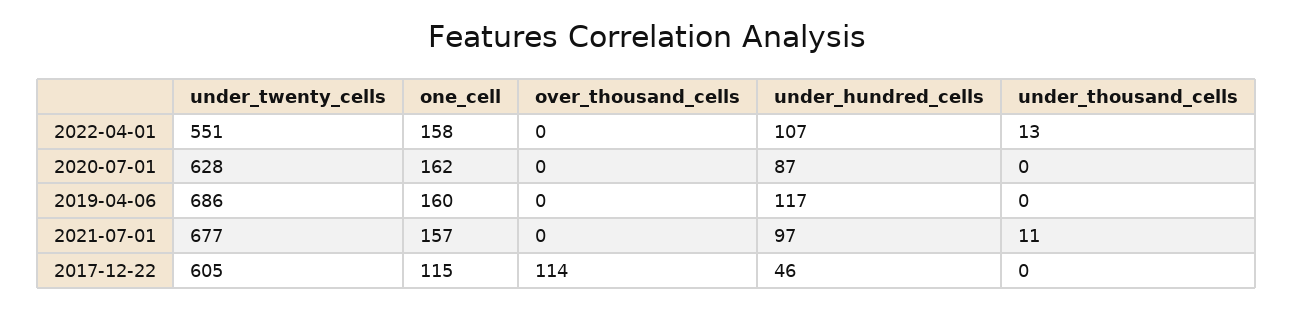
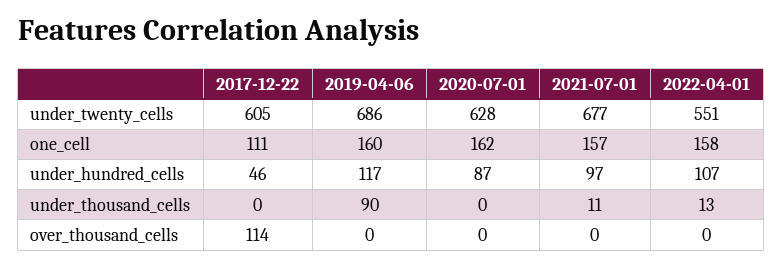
under_thousand_cells, 2019-04-06: 0 -> 90
one_cell, 2017-12-22: 115 -> 111

